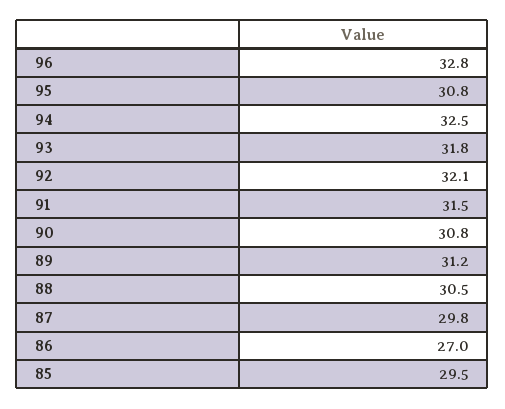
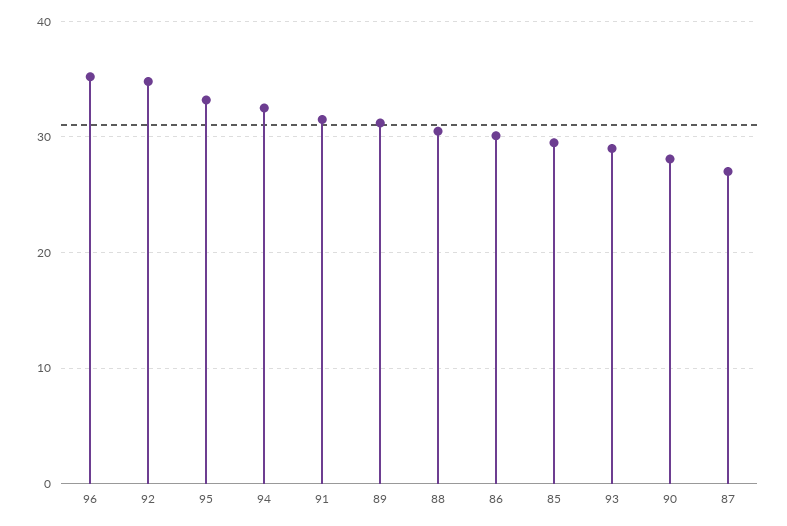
96: 32.8 -> 35
95: 30.8 -> 33
93: 31.8 -> 29
92: 32.1 -> 35
90: 30.8 -> 28
87: 29.8 -> 27
86: 27 -> 30

